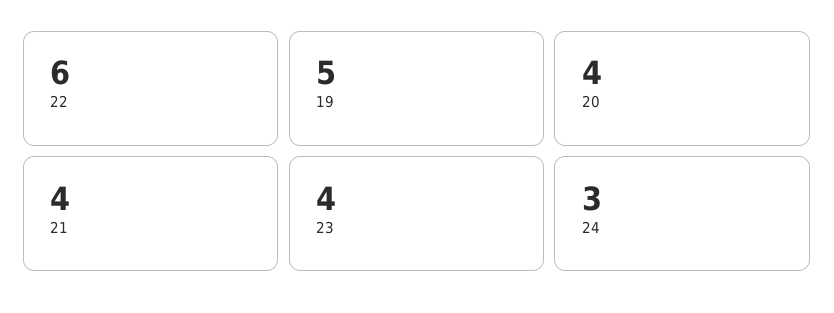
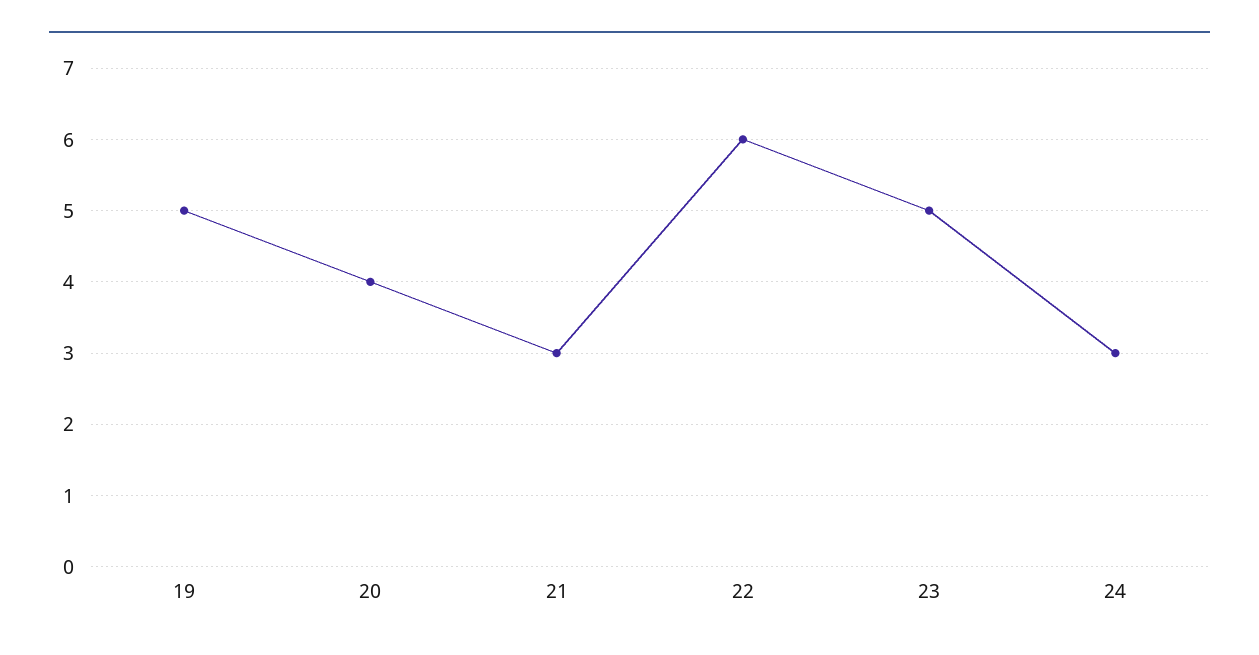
21: 4 -> 3
23: 4 -> 5

